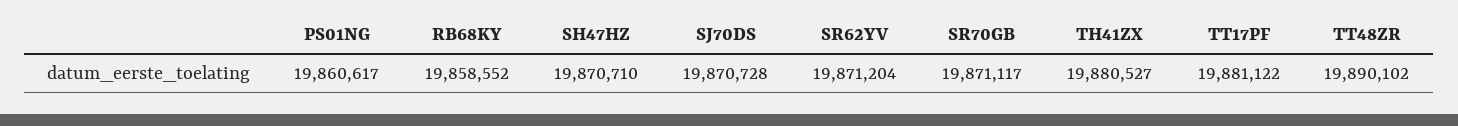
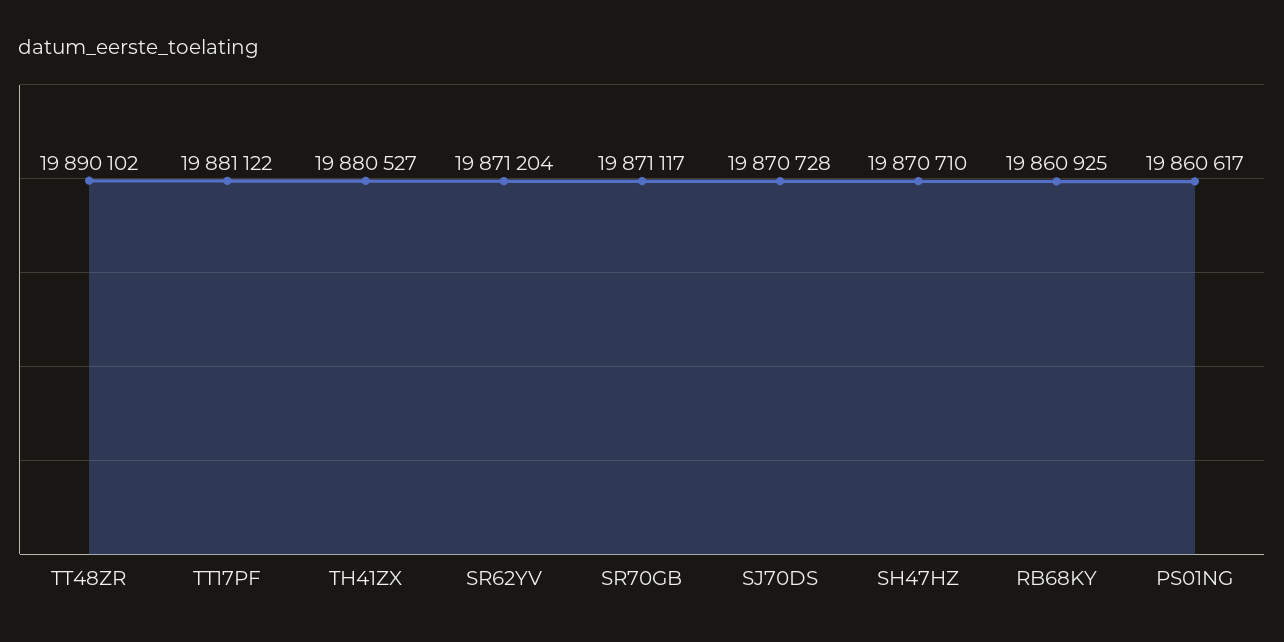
RB68KY: 19858552 -> 19860925

